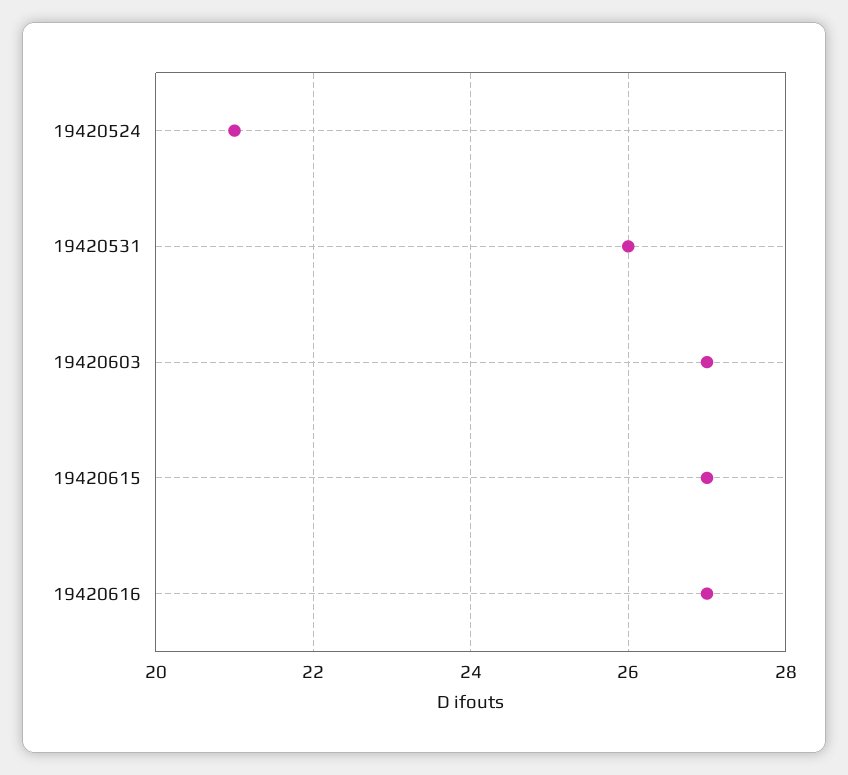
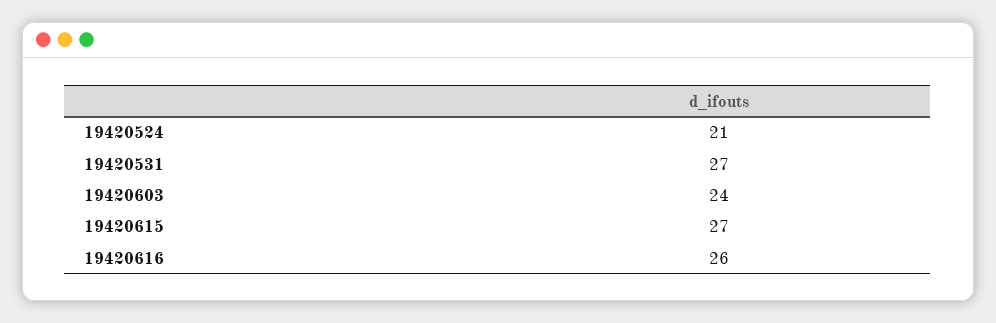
19420531: 26 -> 27
19420603: 27 -> 24
19420616: 27 -> 26

